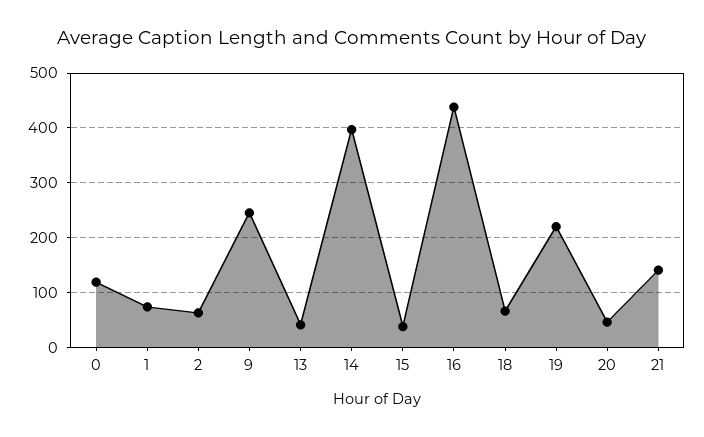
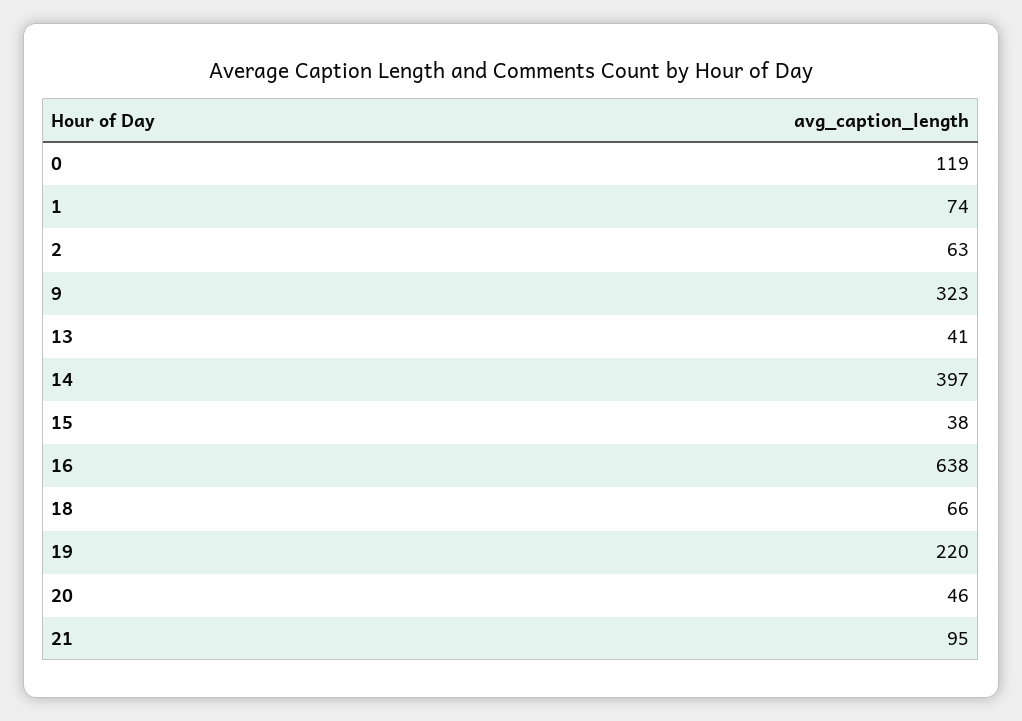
9: 240 -> 323
16: 440 -> 638
21: 140 -> 95

